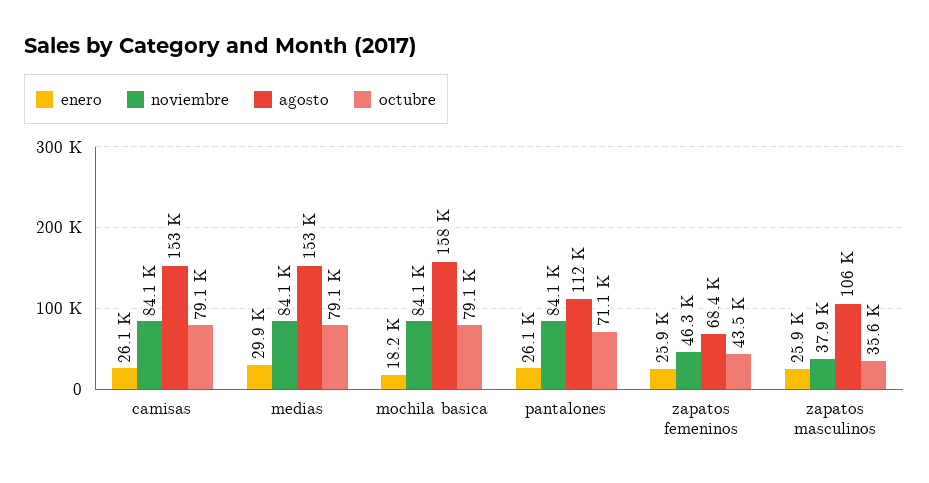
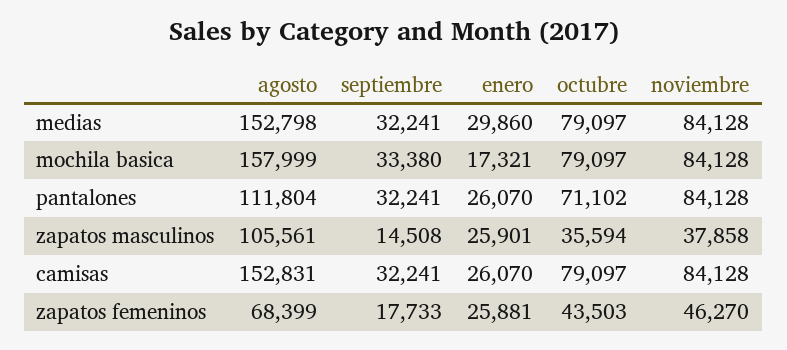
enero, mochila basica: 18200 -> 17321
septiembre, medias: none -> 32241
septiembre, mochila basica: none -> 33380
septiembre, pantalones: none -> 32241
septiembre, zapatos masculinos: none -> 14508
septiembre, camisas: none -> 32241
septiembre, zapatos femeninos: none -> 17733

